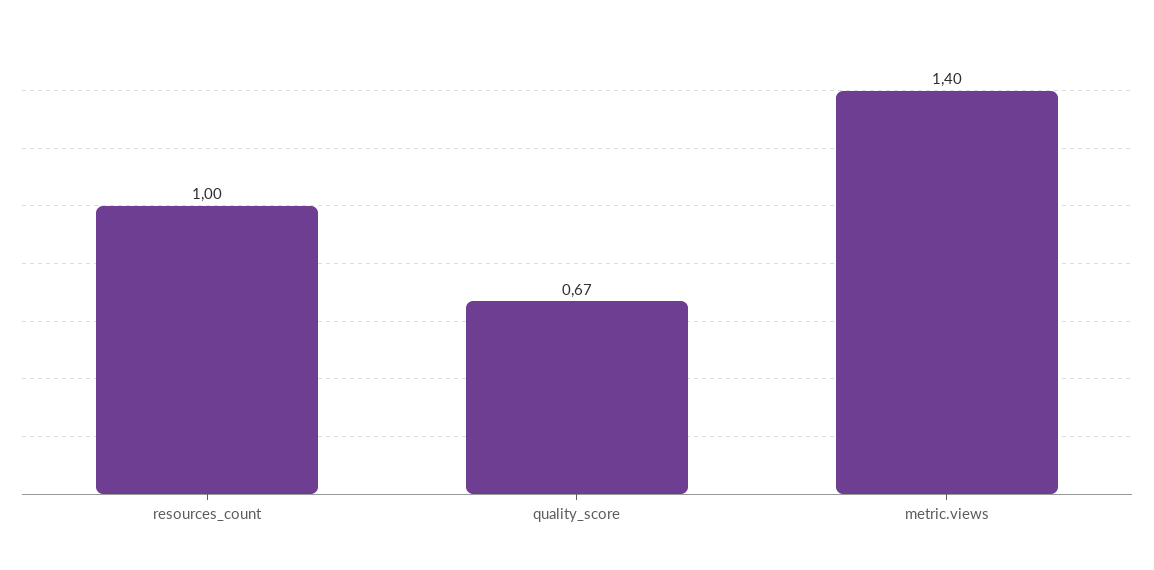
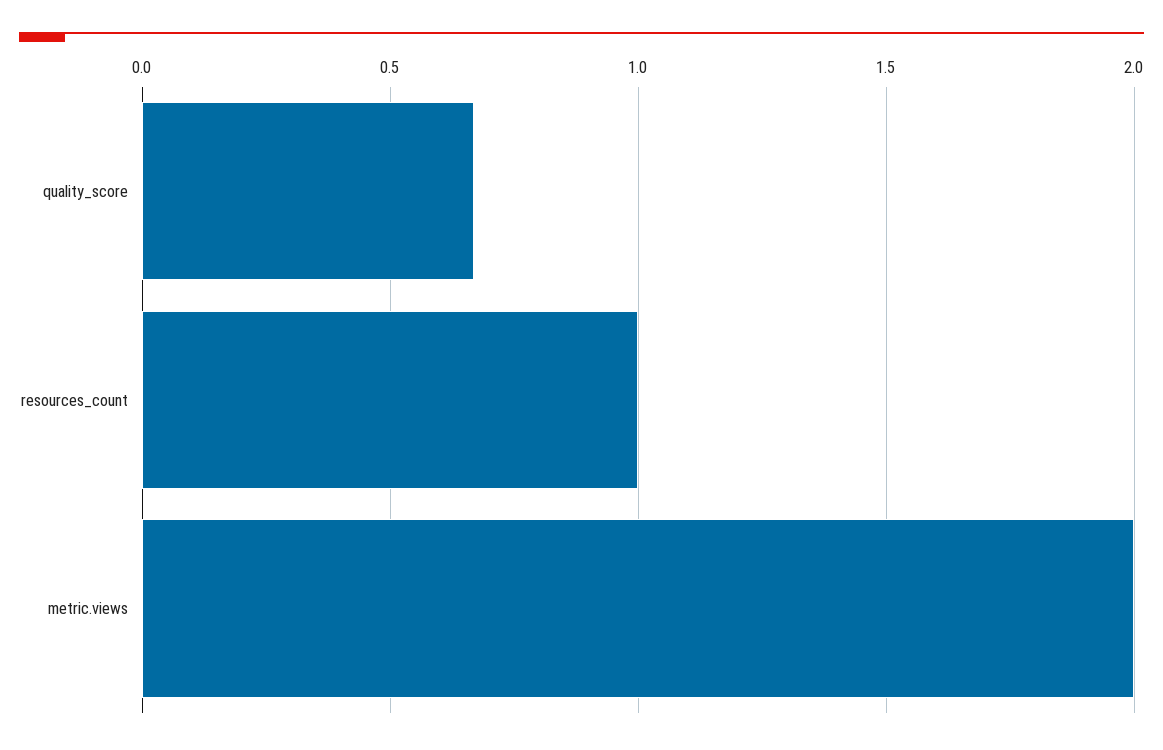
metric.views: 1.4 -> 2

